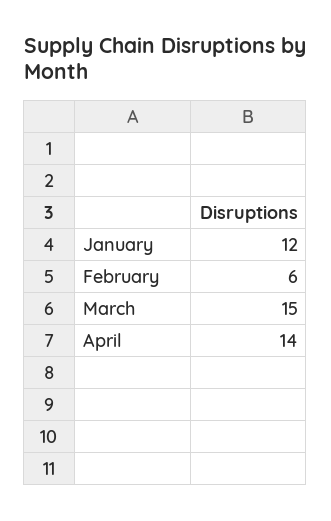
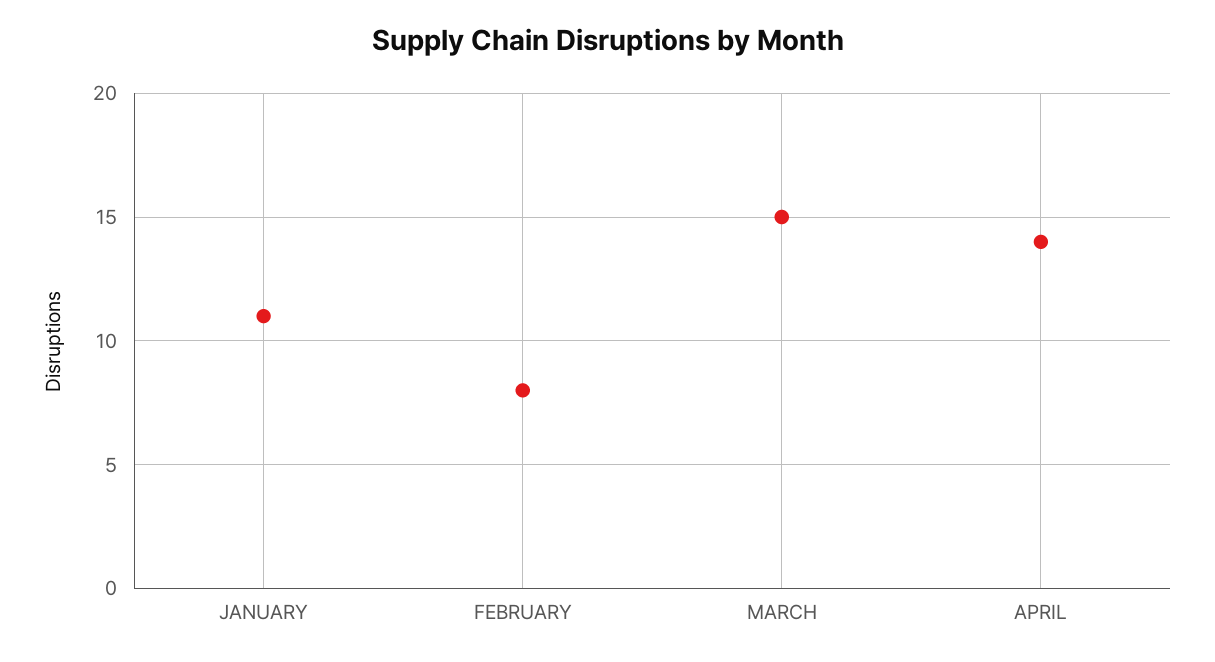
January: 12 -> 11
February: 6 -> 8

